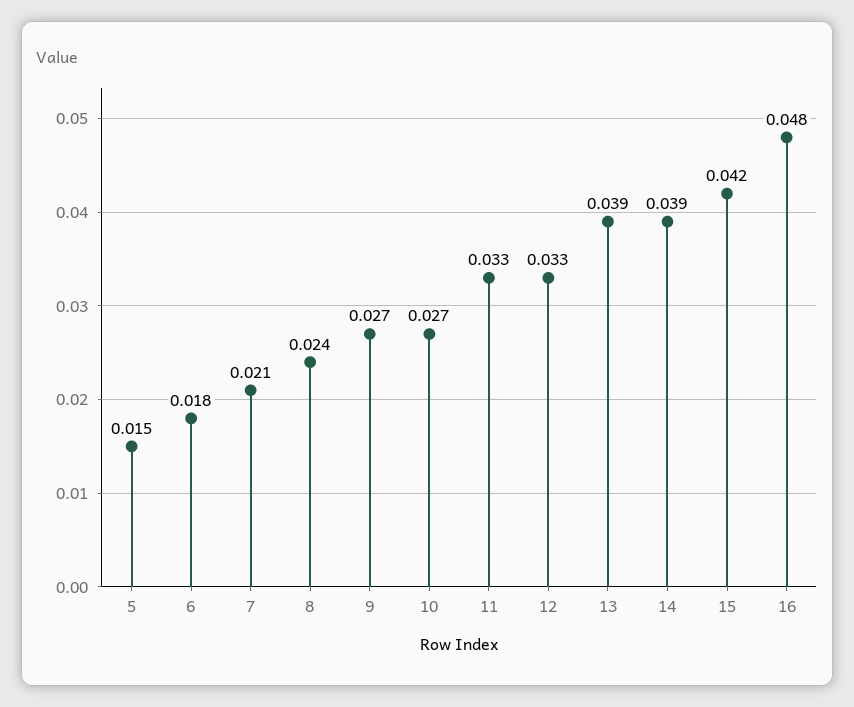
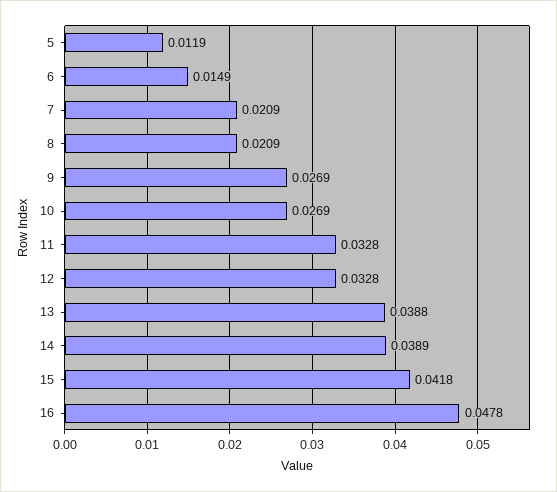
5: 0.015 -> 0.0119
6: 0.018 -> 0.0149
8: 0.024 -> 0.0209

